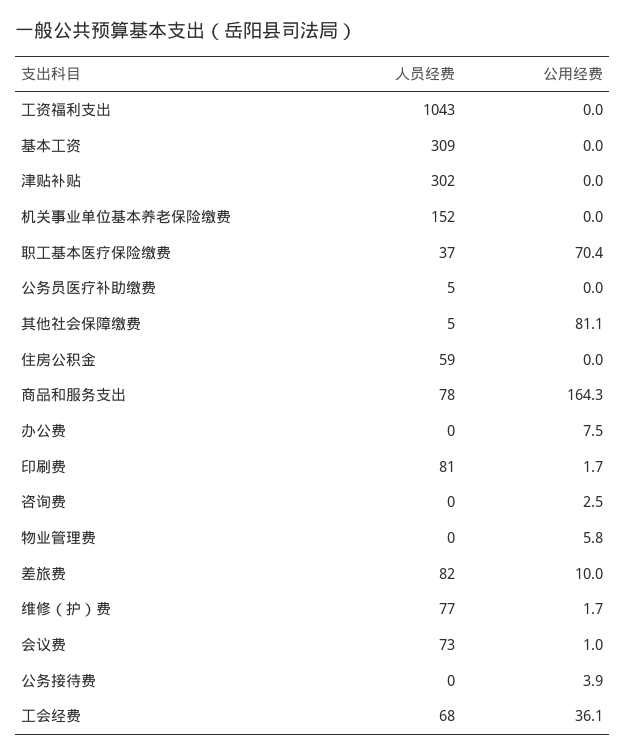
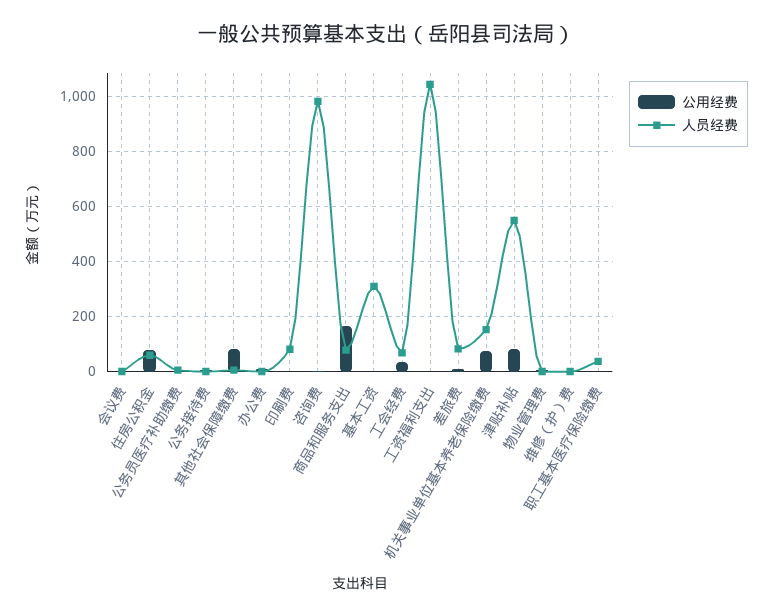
人员经费, 津贴补贴: 302 -> 550
公用经费, 津贴补贴: 0 -> 75
公用经费, 机关事业单位基本养老保险缴费: 0 -> 75
公用经费, 职工基本医疗保险缴费: 70.4 -> 0
公用经费, 住房公积金: 0 -> 75
人员经费, 咨询费: 0 -> 975
人员经费, 维修（护）费: 77 -> 0
人员经费, 会议费: 73 -> 0

